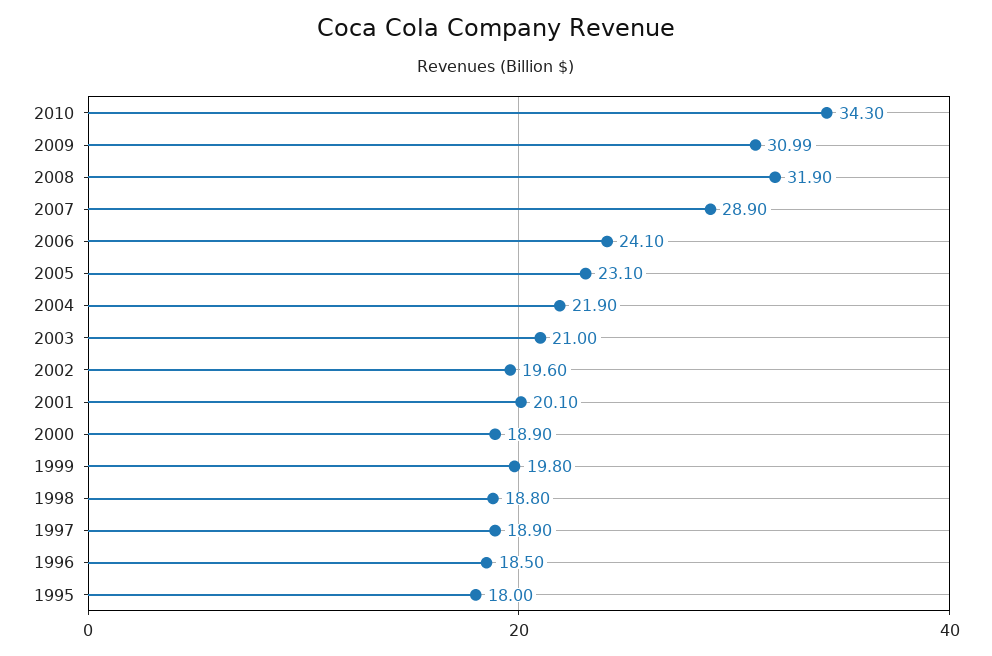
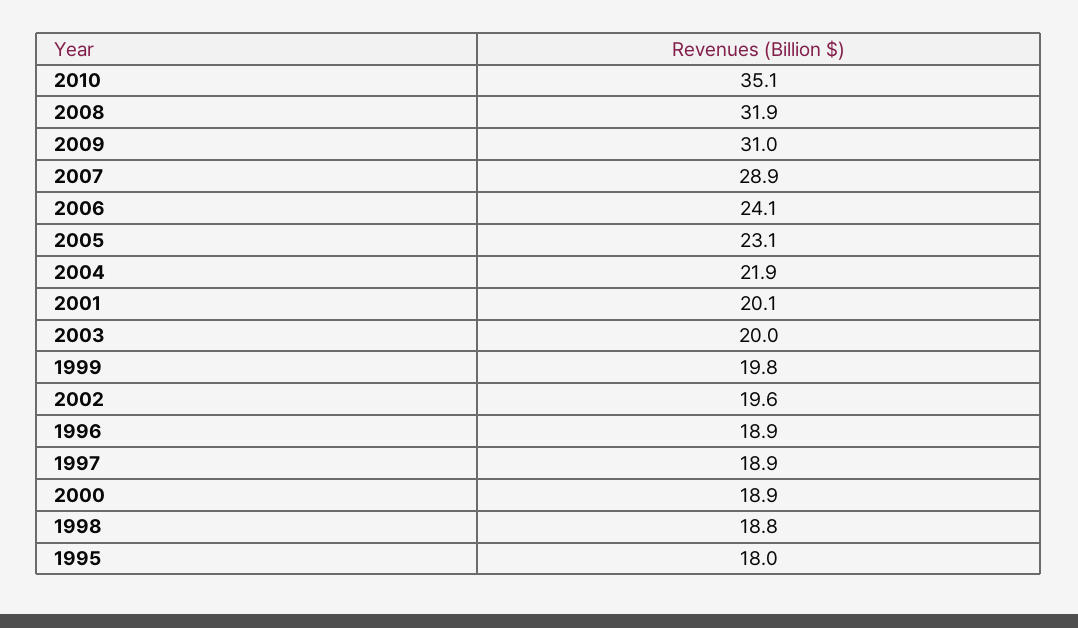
2010: 34.3 -> 35.1
2003: 21 -> 20
1996: 18.5 -> 18.9

